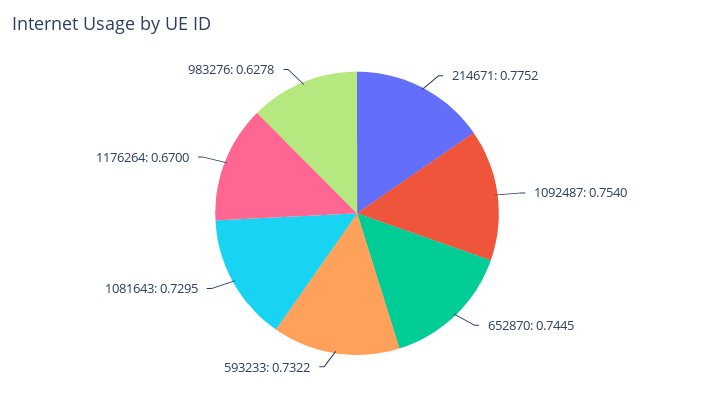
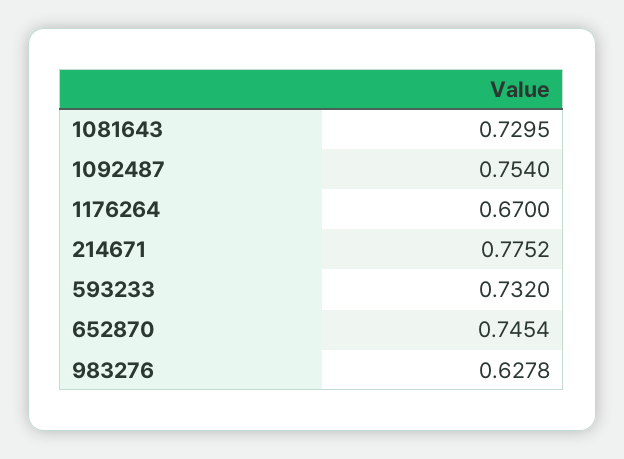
652870: 0.7445 -> 0.7454
593233: 0.7322 -> 0.732

